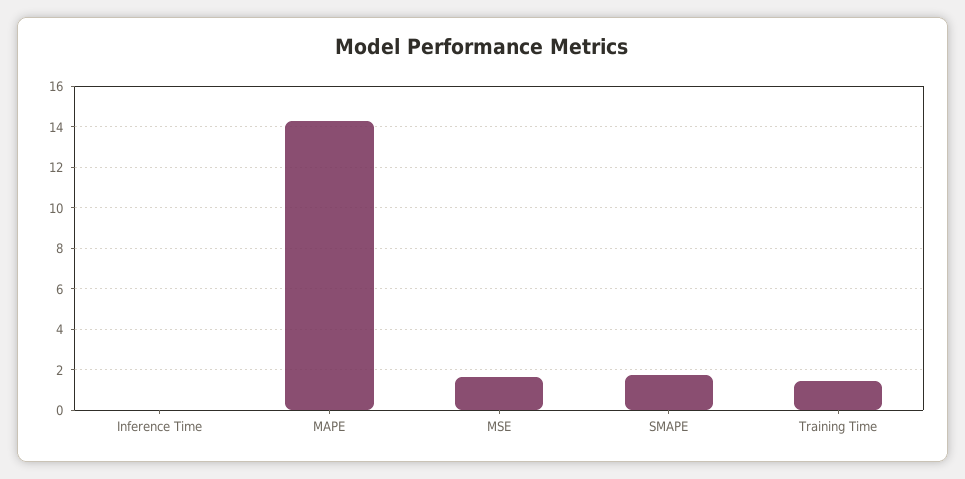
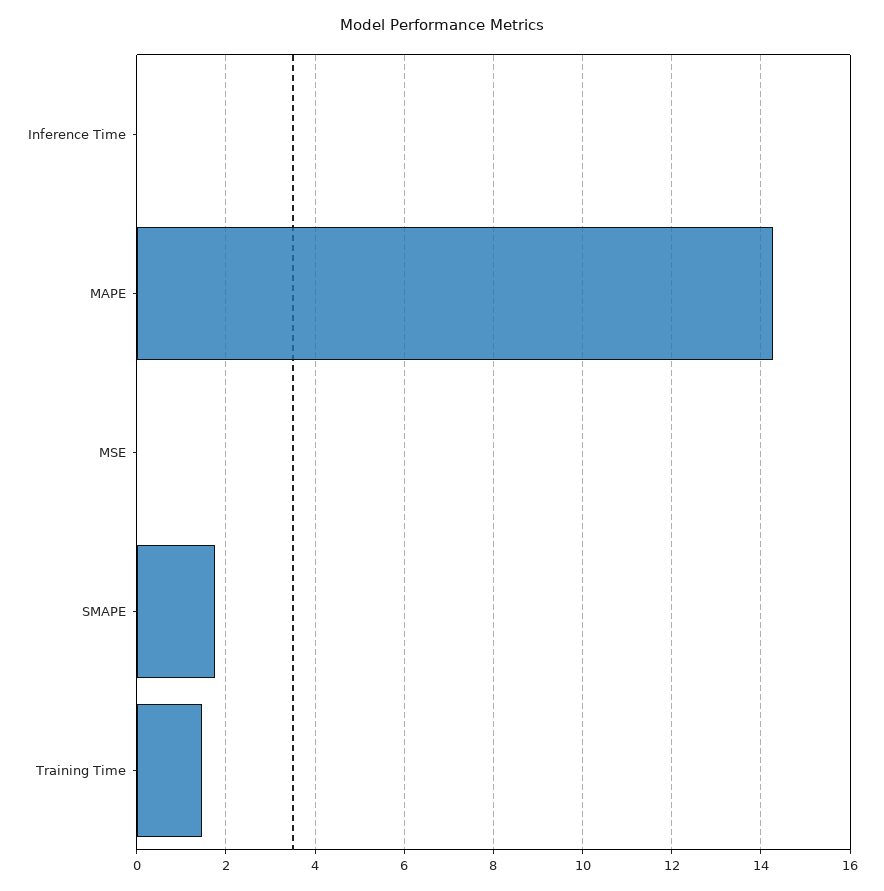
MSE: 1.5 -> 0

